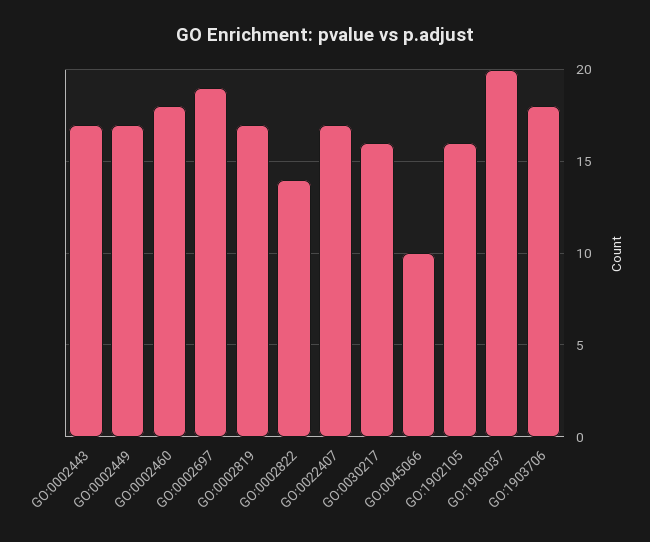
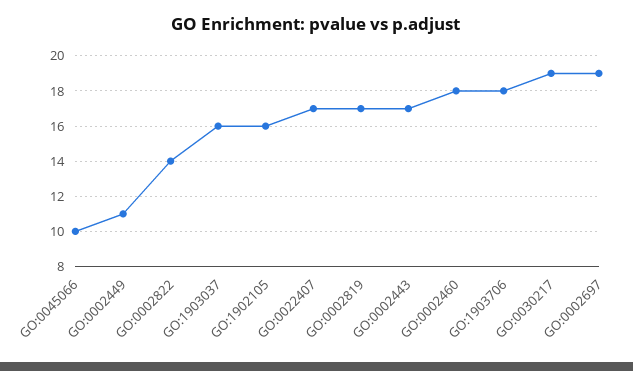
GO:0002449: 17 -> 11
GO:0030217: 16 -> 19
GO:1903037: 20 -> 16

